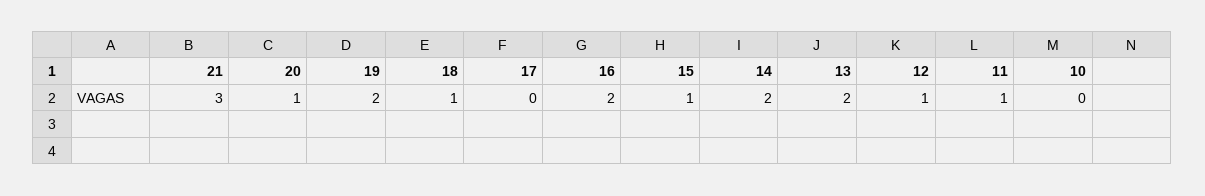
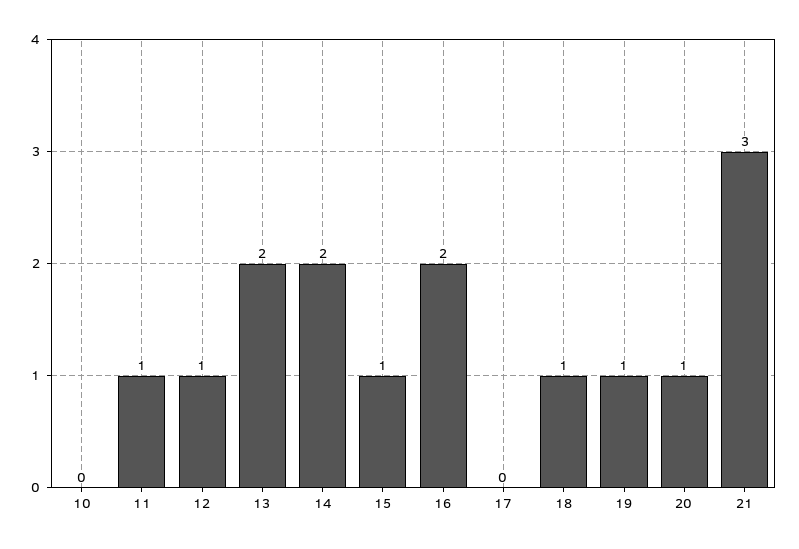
19: 2 -> 1

